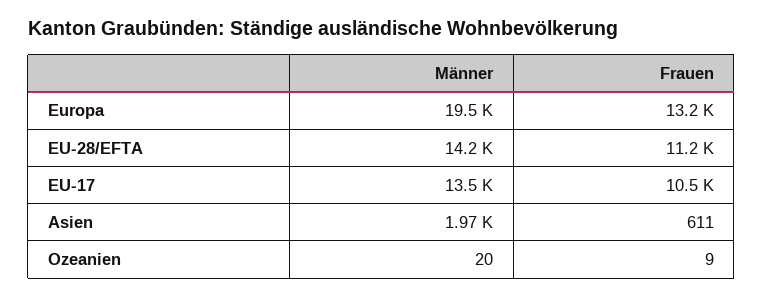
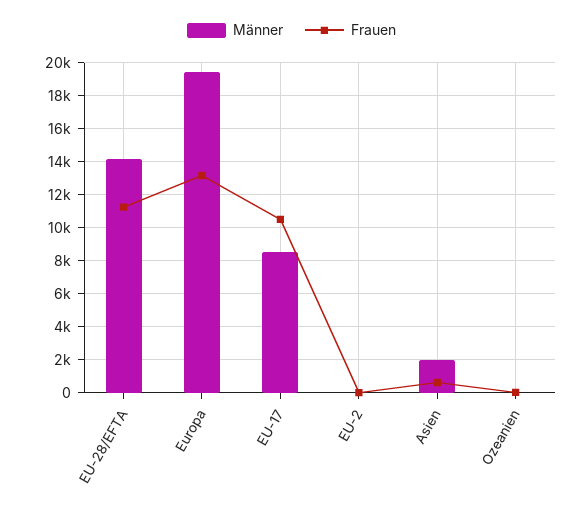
Männer, EU-17: 13500 -> 8500
Männer, EU-2: none -> 0
Frauen, EU-2: none -> 0

